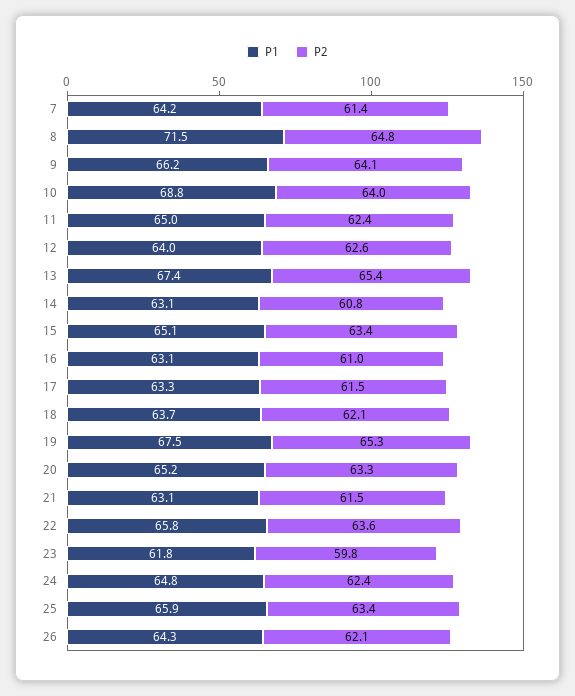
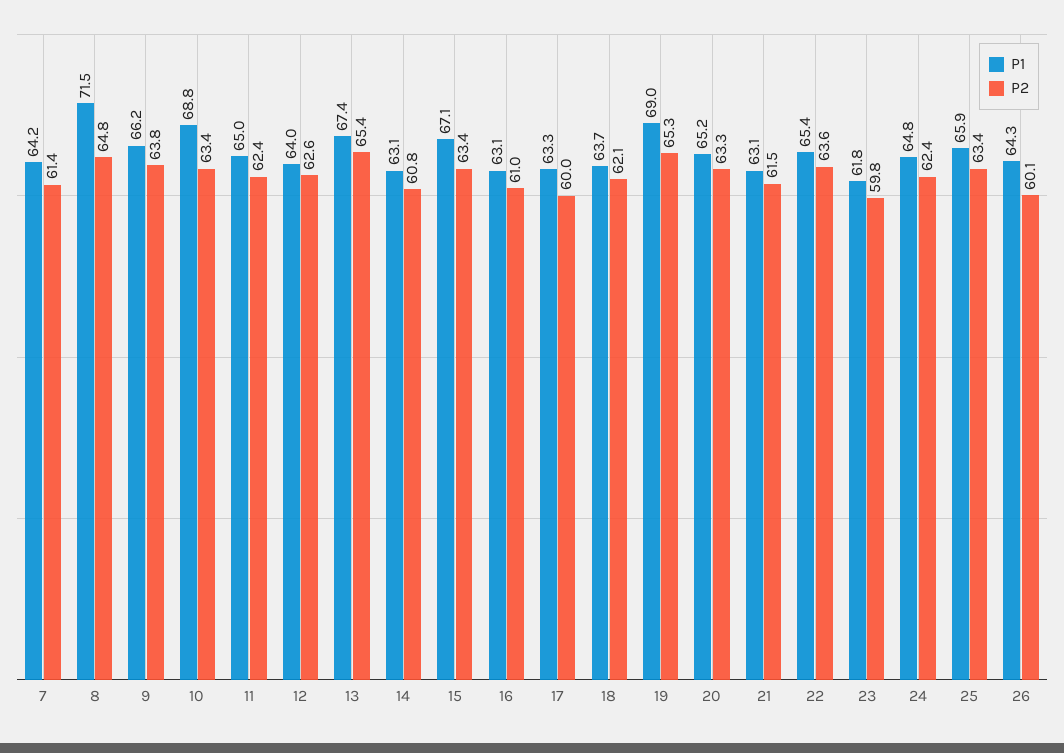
P2, 9: 64.1 -> 63.8
P2, 10: 64 -> 63.4
P1, 15: 65.1 -> 67.1
P2, 17: 61.5 -> 60
P1, 19: 67.5 -> 69
P1, 22: 65.8 -> 65.4
P2, 26: 62.1 -> 60.1

